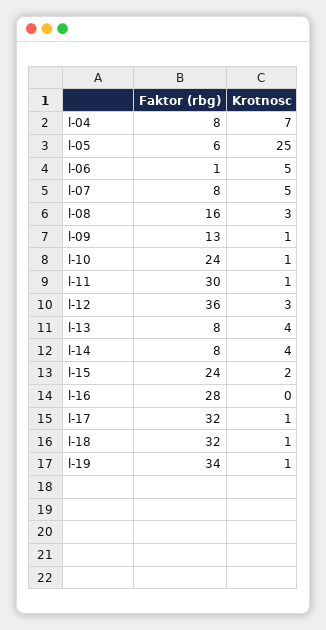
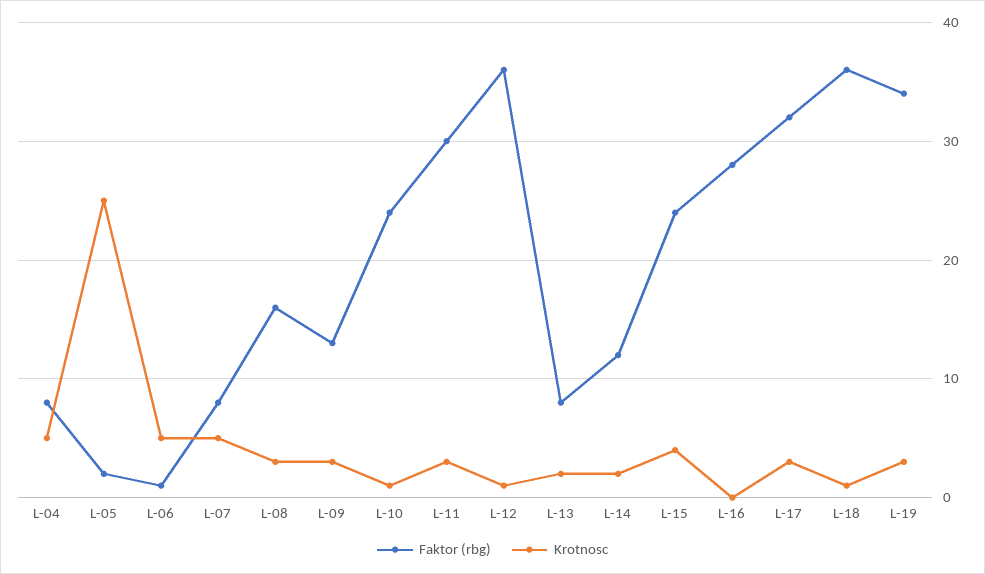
Krotnosc, l-04: 7 -> 5
Faktor (rbg), l-05: 6 -> 2
Krotnosc, l-09: 1 -> 3
Krotnosc, l-11: 1 -> 3
Krotnosc, l-12: 3 -> 1
Krotnosc, l-13: 4 -> 2
Faktor (rbg), l-14: 8 -> 12
Krotnosc, l-14: 4 -> 2
Krotnosc, l-15: 2 -> 4
Krotnosc, l-17: 1 -> 3
Faktor (rbg), l-18: 32 -> 36
Krotnosc, l-19: 1 -> 3

